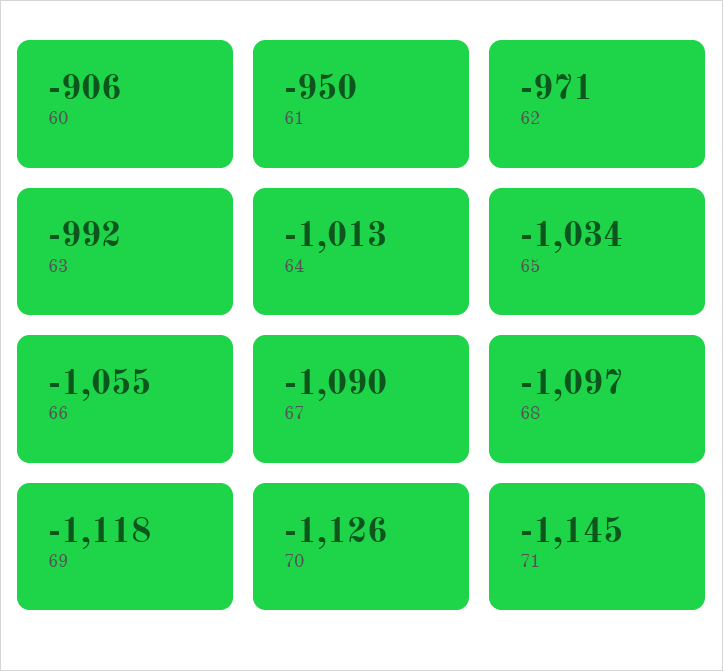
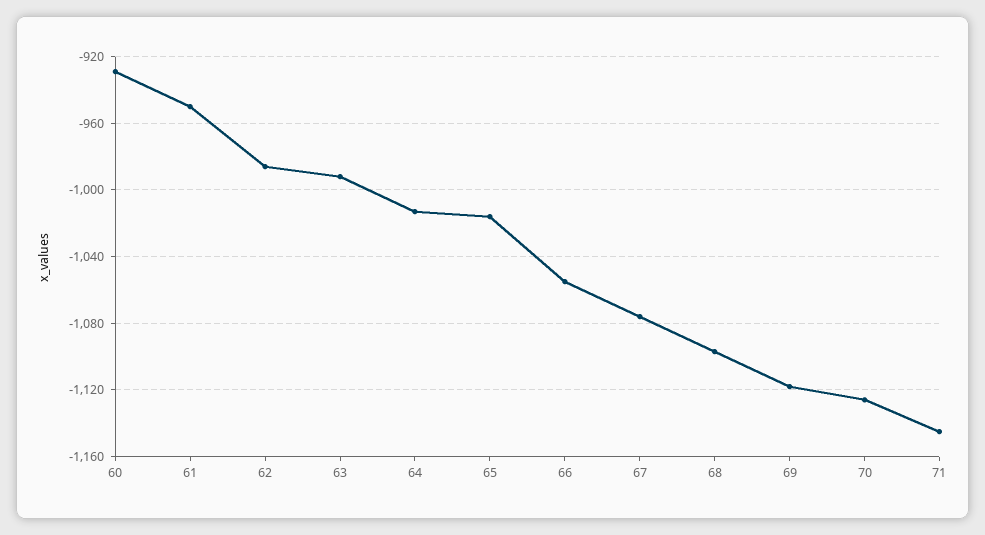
60: -906 -> -930
62: -971 -> -985
65: -1034 -> -1015
67: -1090 -> -1075

